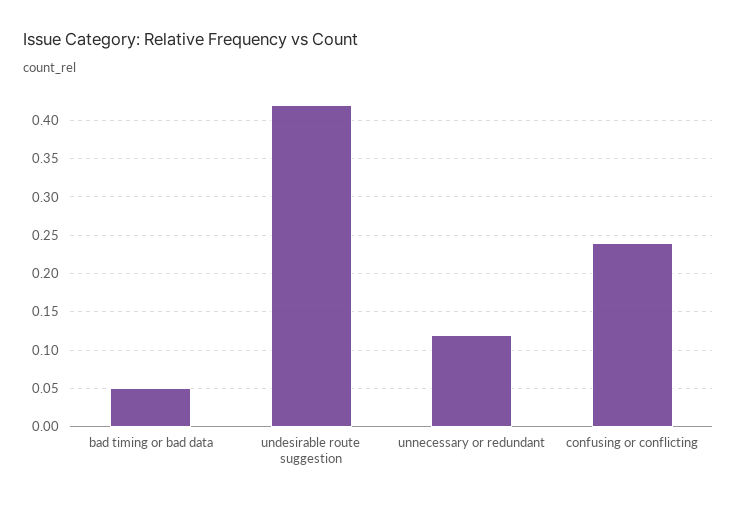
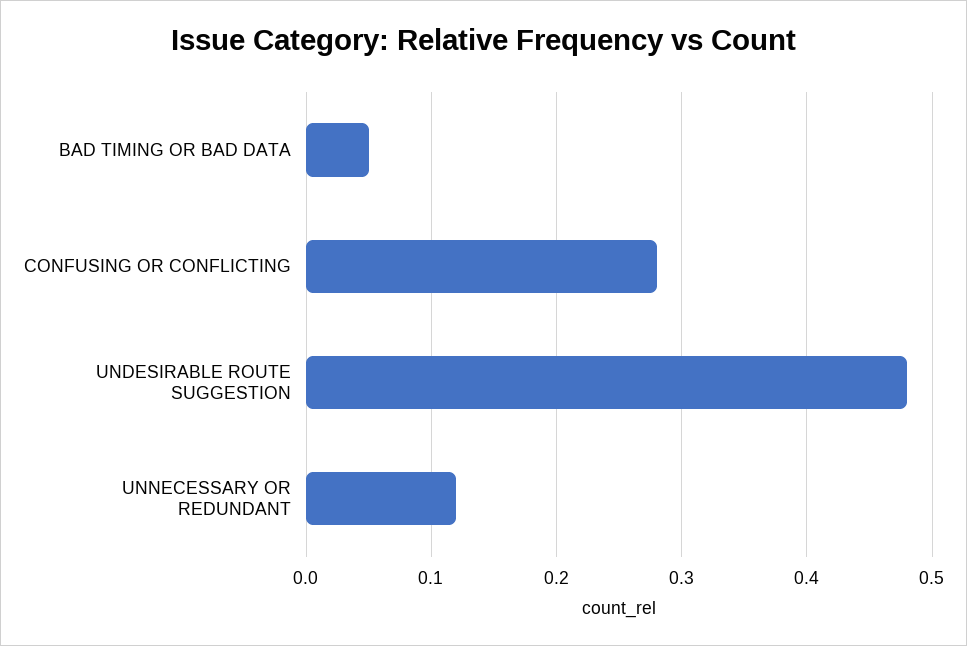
undesirable route suggestion: 0.42 -> 0.48
confusing or conflicting: 0.24 -> 0.28

